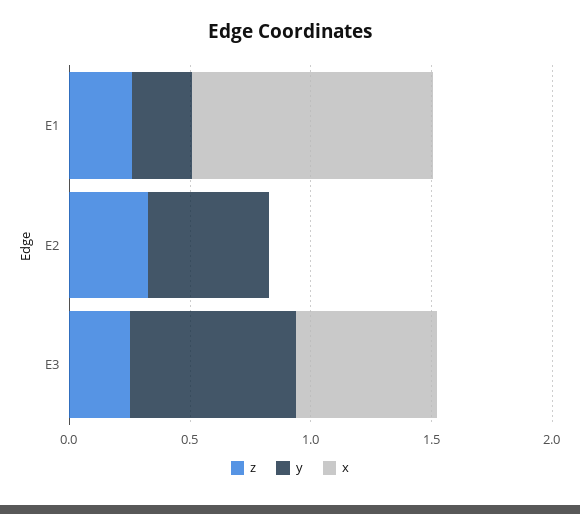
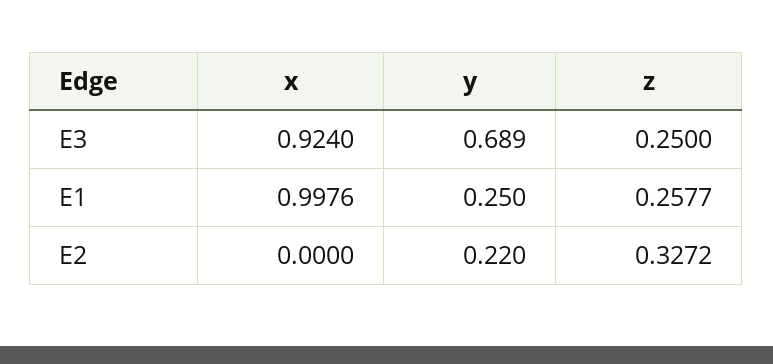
y, E2: 0.5 -> 0.22
x, E3: 0.6 -> 0.924

